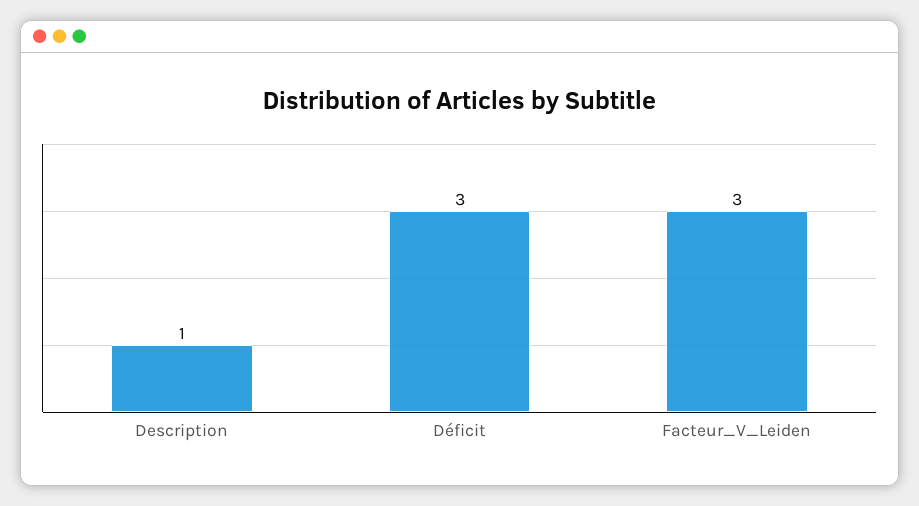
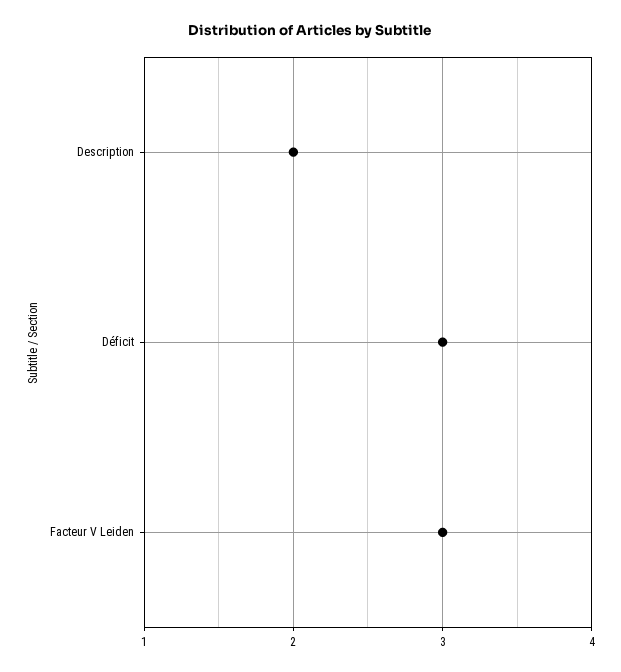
Description: 1 -> 2

